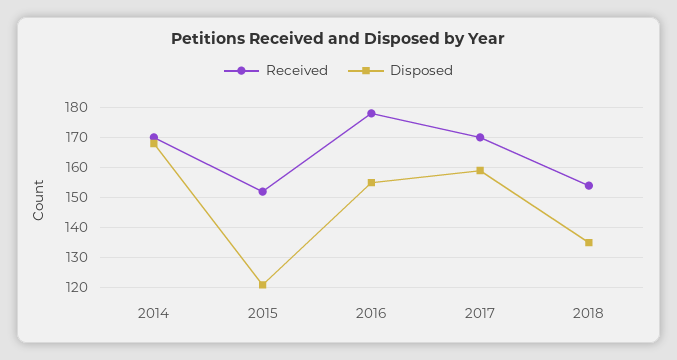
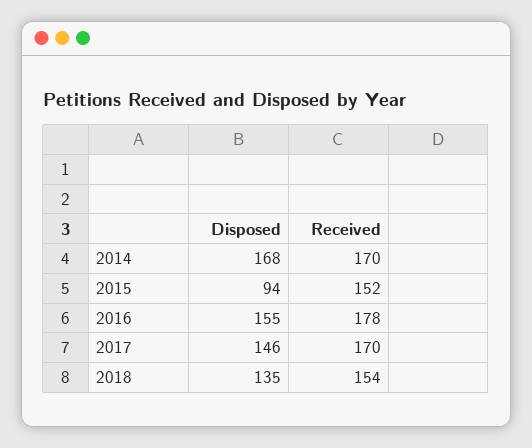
Disposed, 2015: 120 -> 94
Disposed, 2017: 160 -> 146

